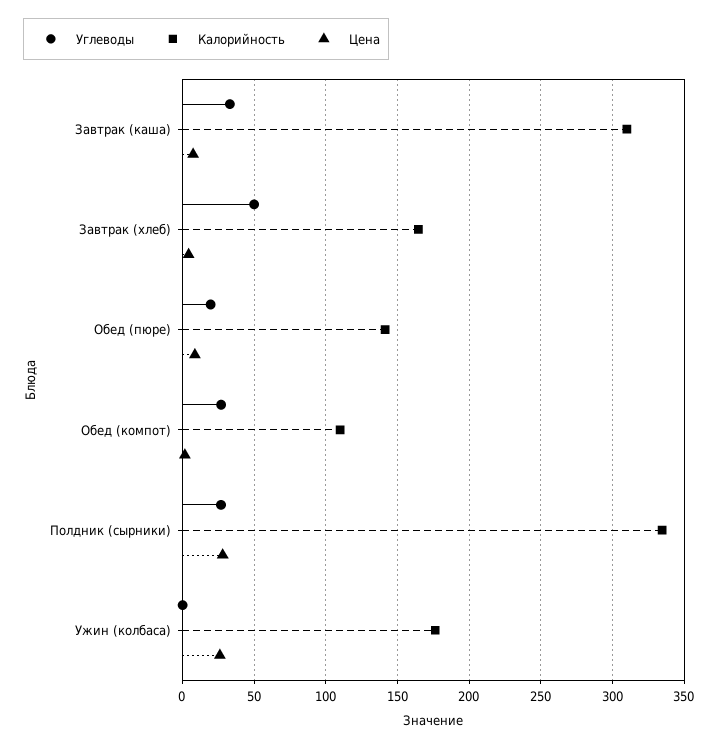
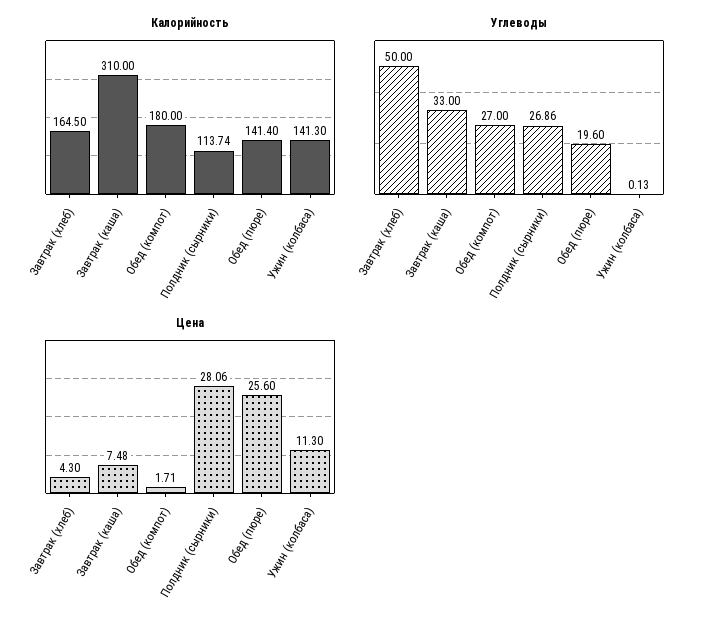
Цена, Обед (пюре): 10 -> 25.6
Калорийность, Обед (компот): 110 -> 180
Калорийность, Полдник (сырники): 335 -> 113.74
Калорийность, Ужин (колбаса): 175 -> 141.3
Цена, Ужин (колбаса): 25 -> 11.3

